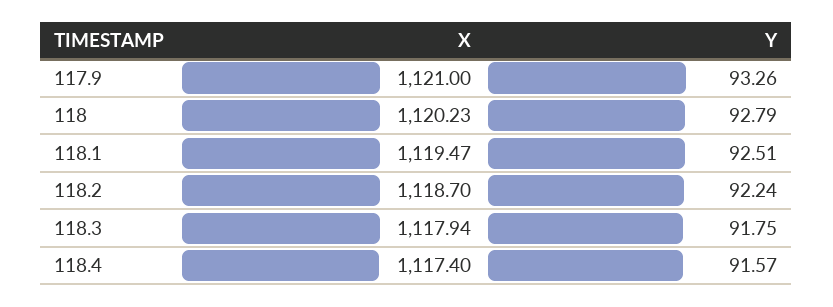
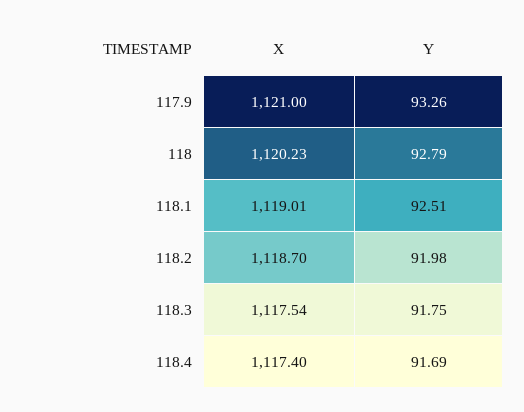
X, 118.1: 1119.47 -> 1119.01
Y, 118.2: 92.24 -> 91.98
X, 118.3: 1117.94 -> 1117.54
Y, 118.4: 91.57 -> 91.69

